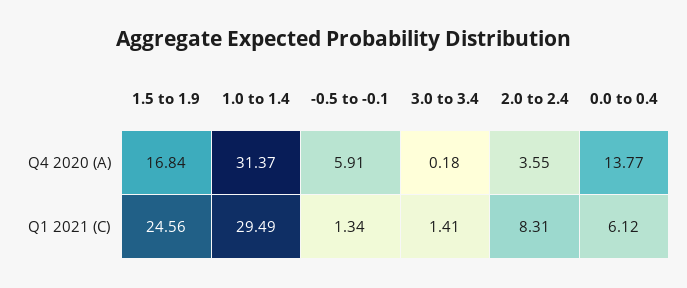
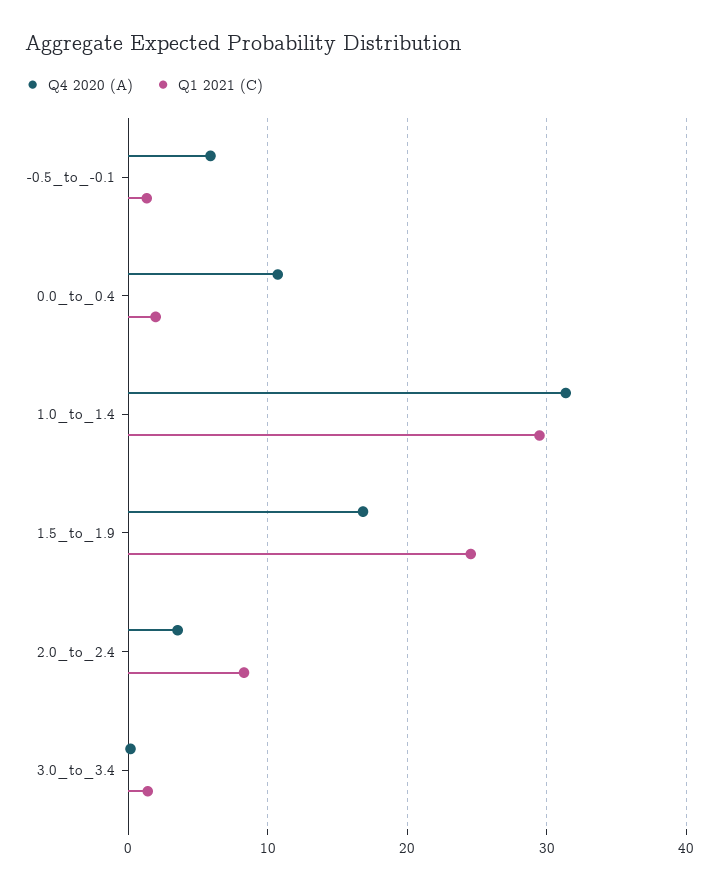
Q4 2020 (A), 0.0 to 0.4: 13.77 -> 11
Q1 2021 (C), 0.0 to 0.4: 6.12 -> 2

